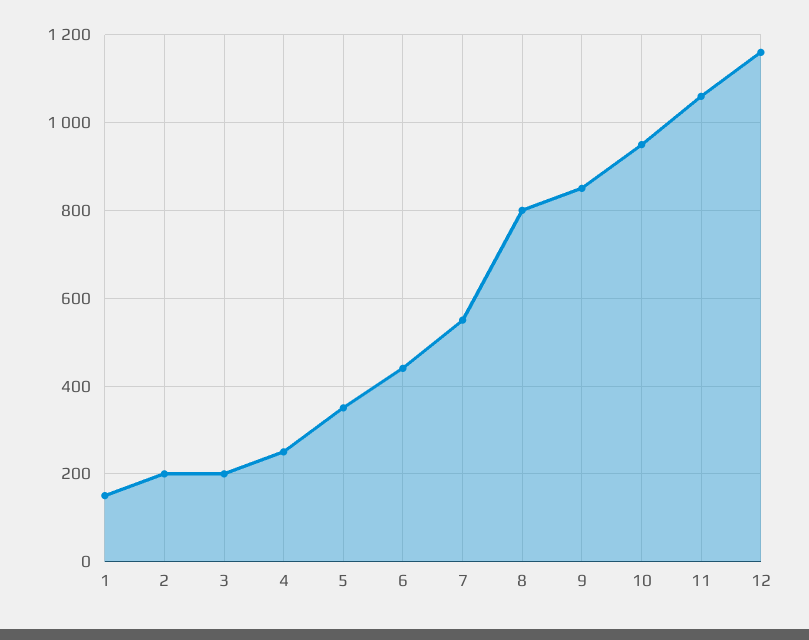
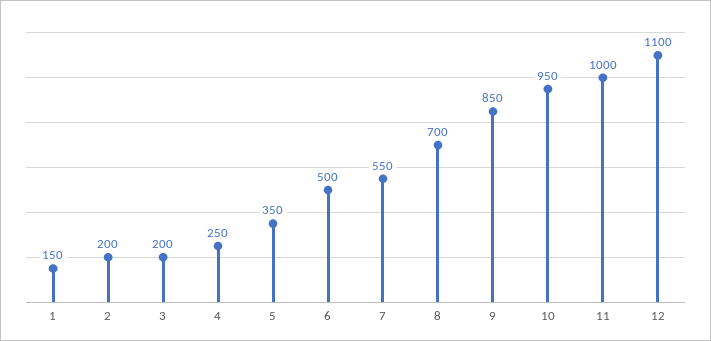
6: 440 -> 500
8: 800 -> 700
11: 1060 -> 1000
12: 1160 -> 1100

